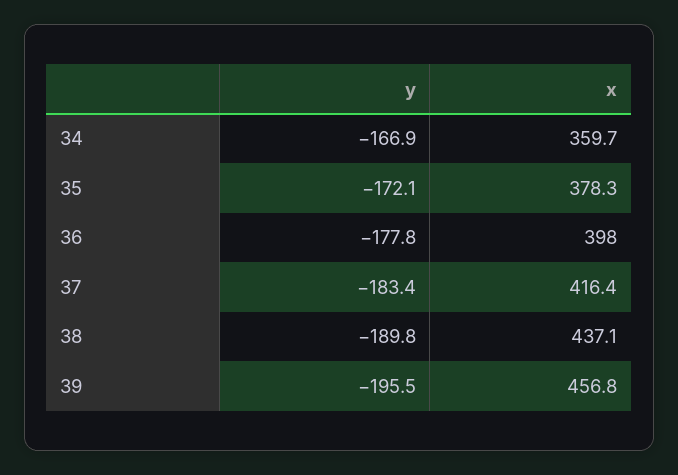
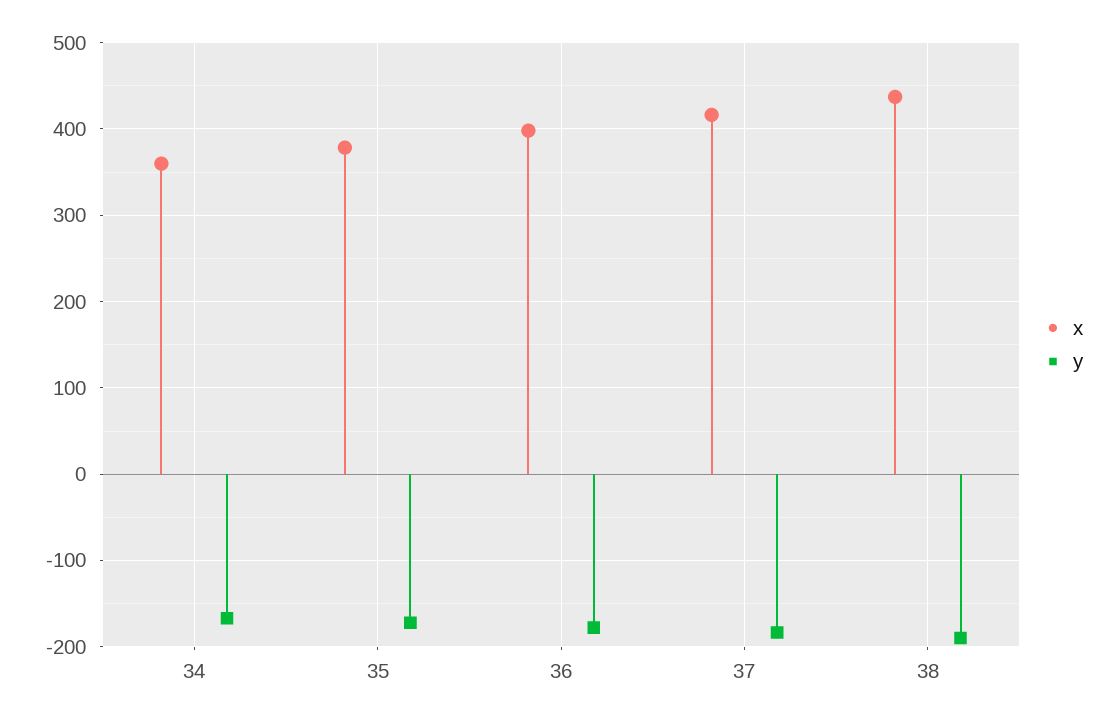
y, 39: -195.5 -> none
x, 39: 456.8 -> none

